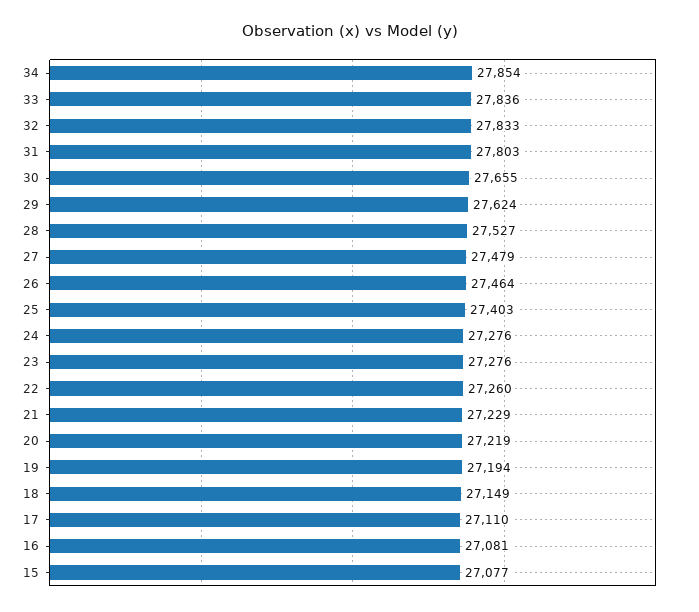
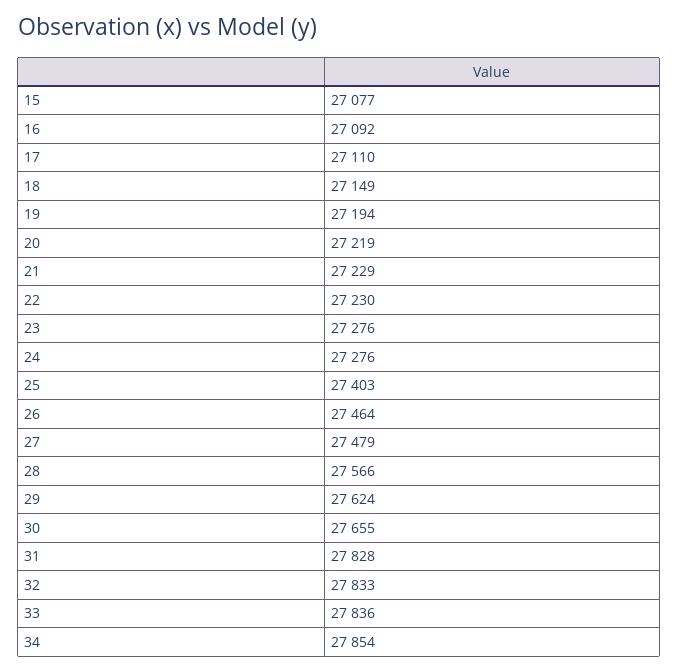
31: 27803 -> 27828
28: 27527 -> 27566
22: 27260 -> 27230
16: 27081 -> 27092

